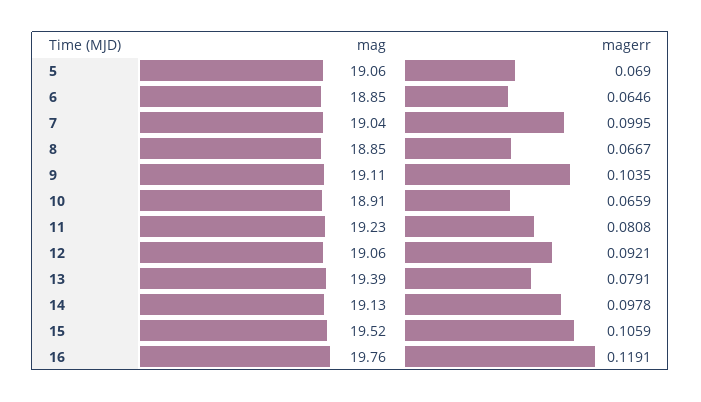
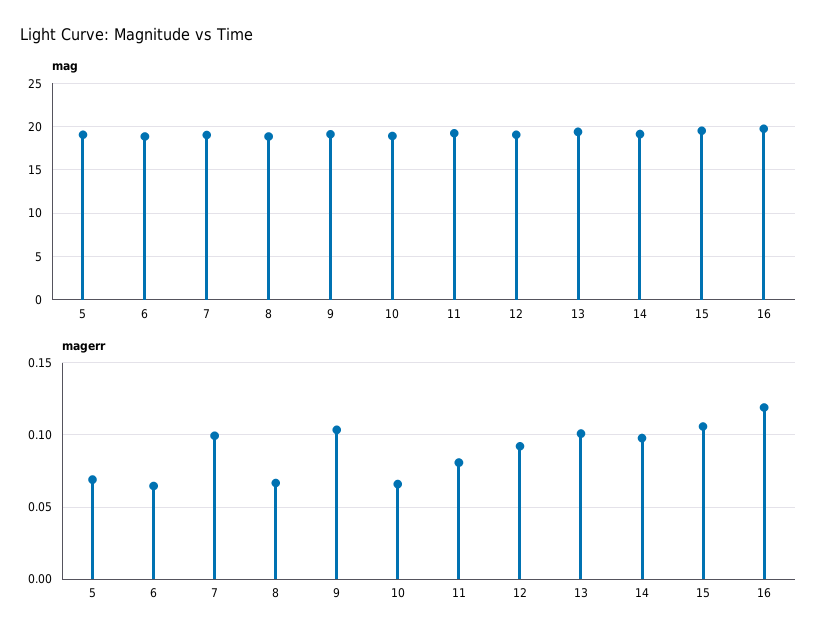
magerr, 13: 0.0791 -> 0.1

